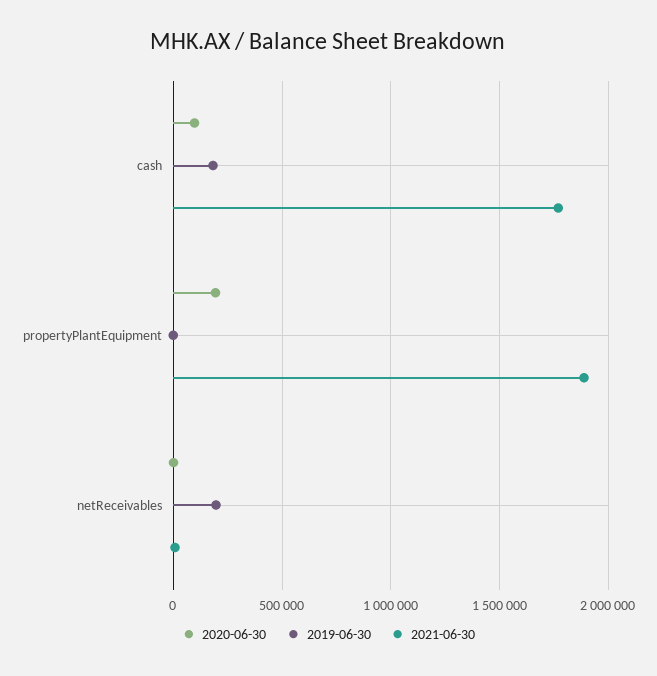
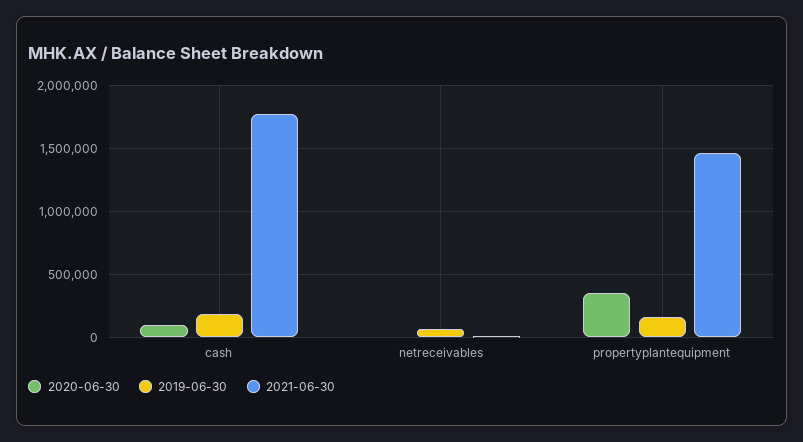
2020-06-30, propertyPlantEquipment: 200000 -> 350000
2019-06-30, propertyPlantEquipment: 0 -> 150000
2021-06-30, propertyPlantEquipment: 1900000 -> 1450000
2019-06-30, netReceivables: 200000 -> 50000

